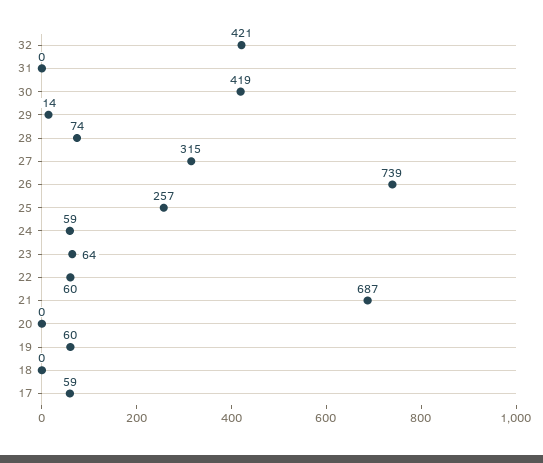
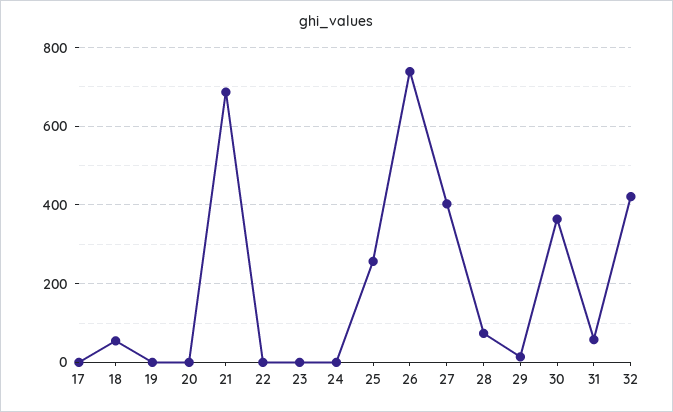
31: 0 -> 60
30: 419 -> 360
27: 315 -> 400
24: 59 -> 0
23: 64 -> 0
22: 60 -> 0
19: 60 -> 0
18: 0 -> 60
17: 59 -> 0

